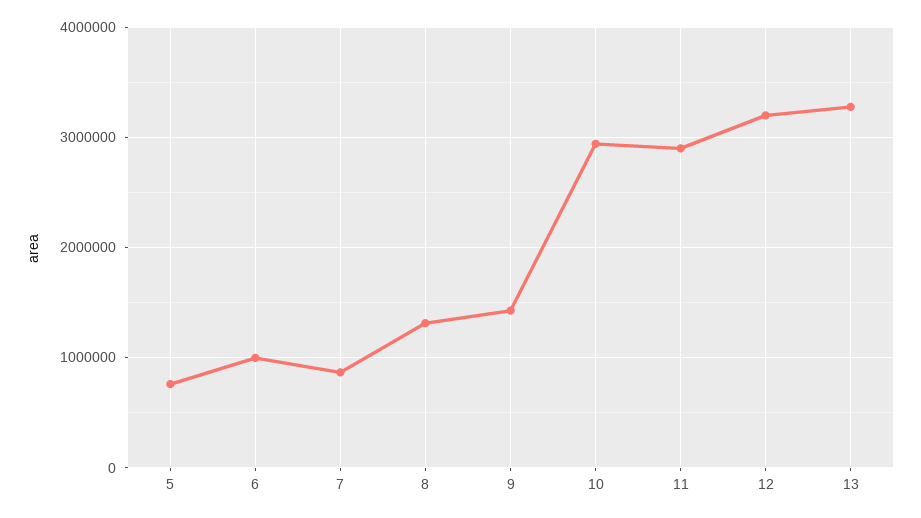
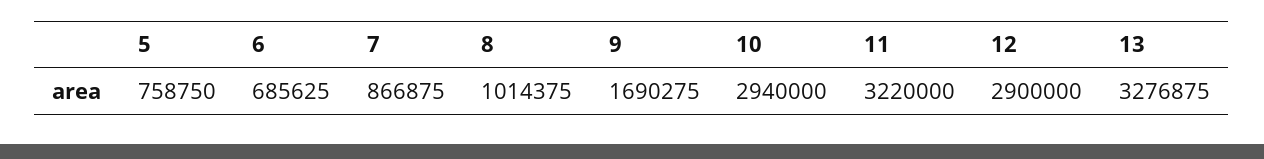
6: 1000000 -> 685625
8: 1300000 -> 1014375
9: 1400000 -> 1690275
11: 2900000 -> 3220000
12: 3200000 -> 2900000

